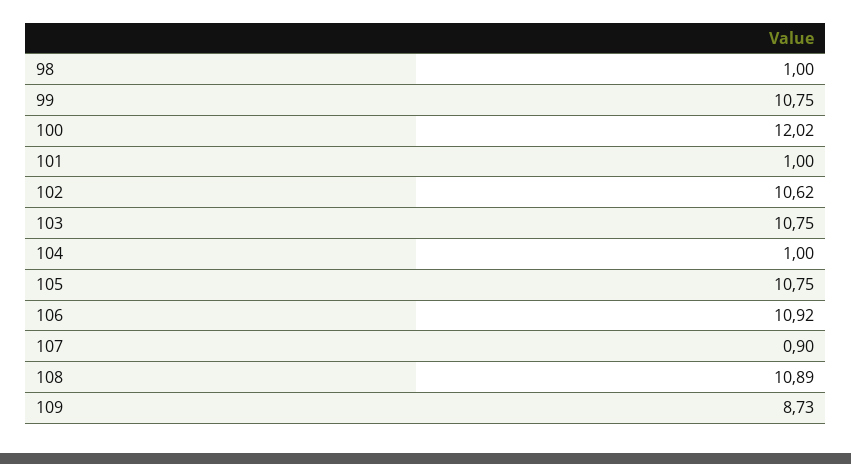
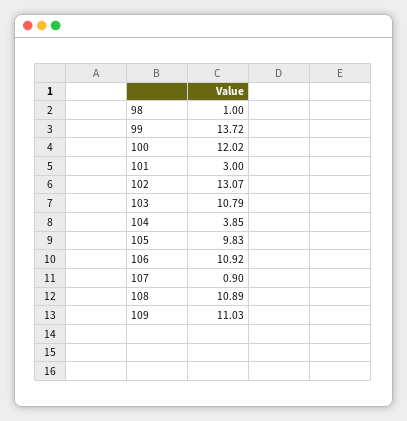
99: 10.75 -> 13.72
101: 1 -> 3
102: 10.62 -> 13.07
103: 10.75 -> 10.79
104: 1 -> 3.85
105: 10.75 -> 9.83
109: 8.73 -> 11.03

